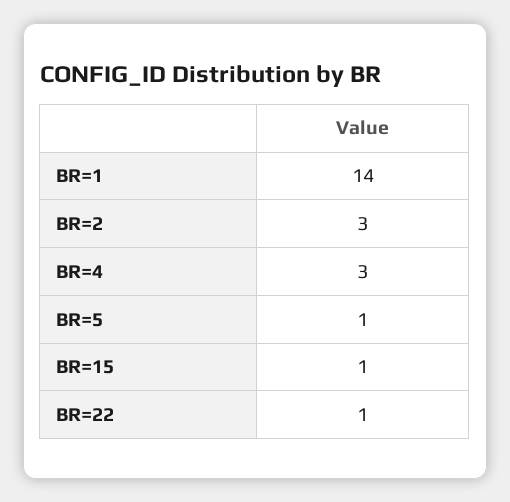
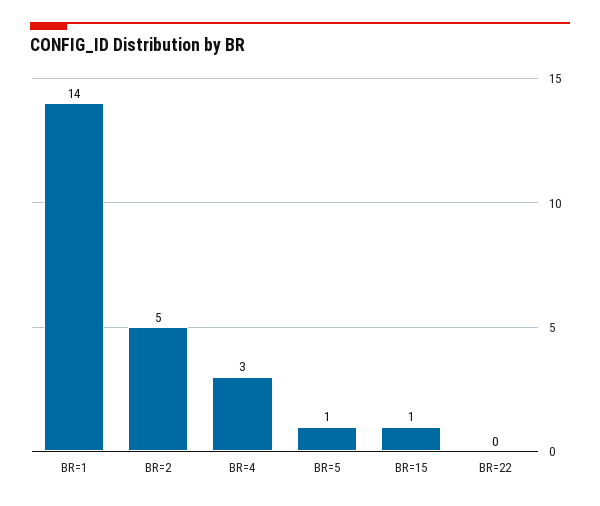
BR=2: 3 -> 5
BR=22: 1 -> 0

